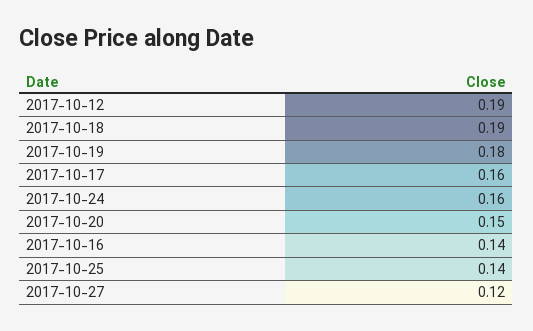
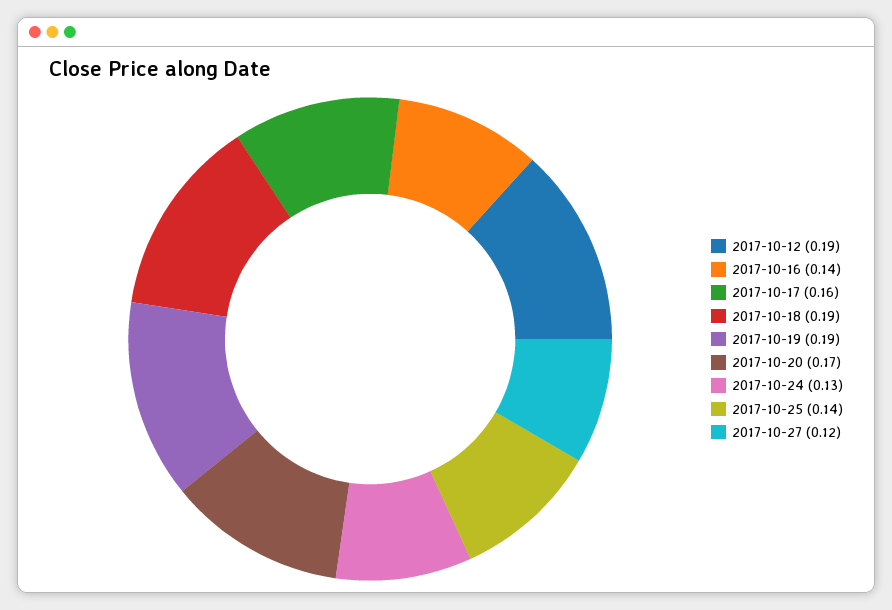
2017-10-19: 0.18 -> 0.19
2017-10-24: 0.16 -> 0.13
2017-10-20: 0.15 -> 0.17

